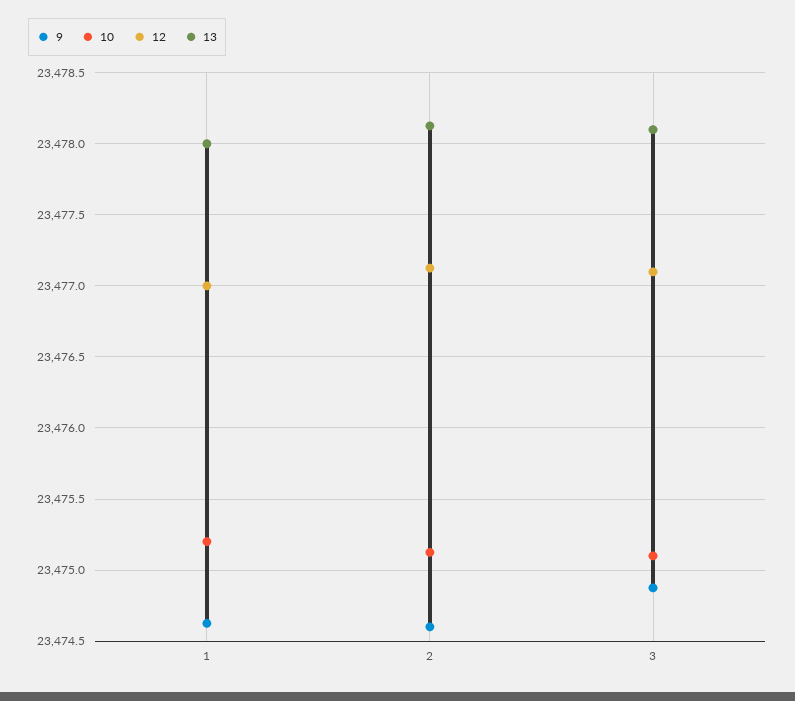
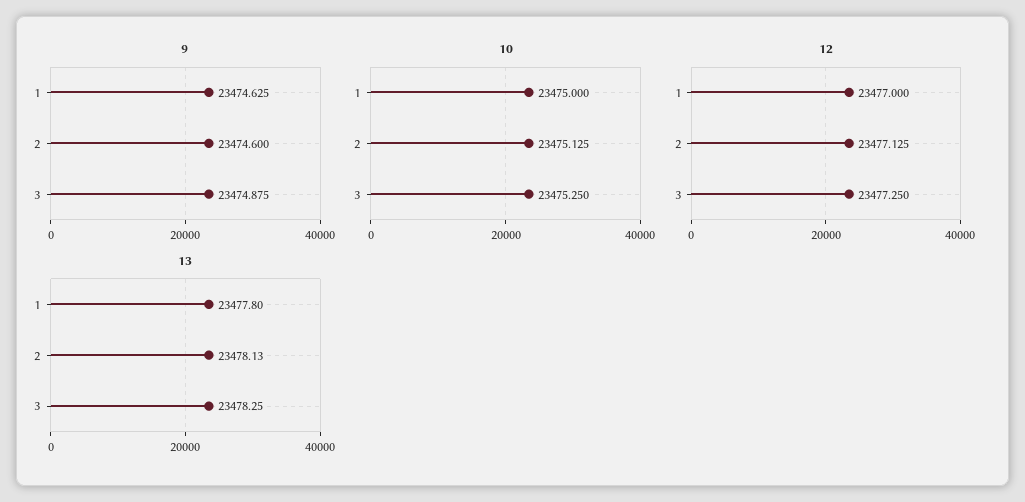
10, 1: 23475.2 -> 23475
13, 1: 23478 -> 23477.8
10, 3: 23475.1 -> 23475.25
12, 3: 23477.1 -> 23477.25
13, 3: 23478.1 -> 23478.25

